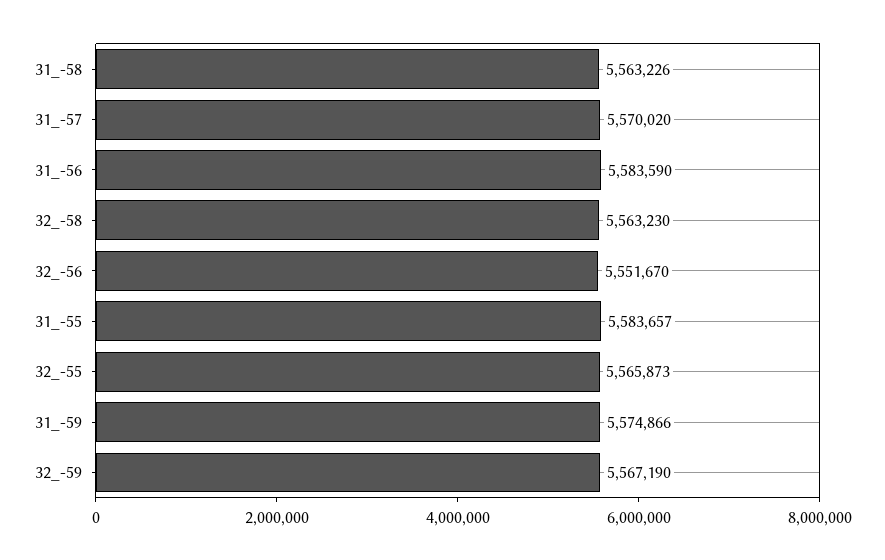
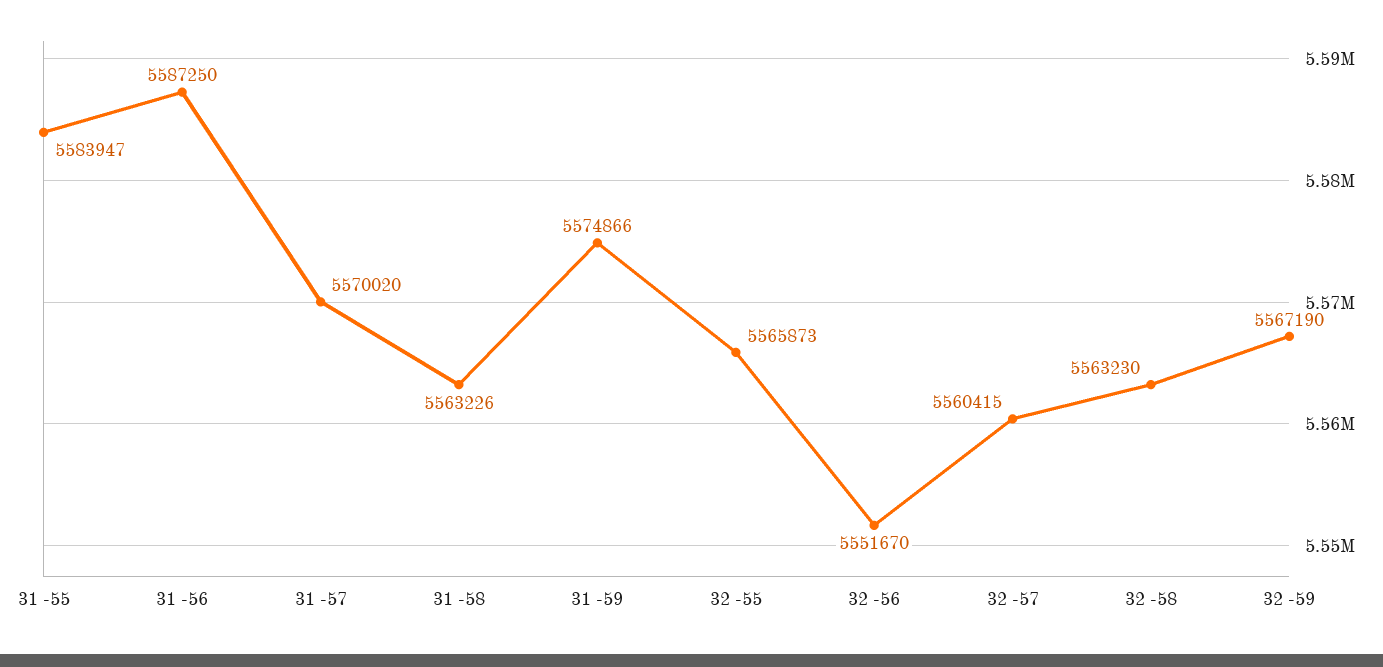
31_-56: 5583590 -> 5587250
31_-55: 5583657 -> 5583947
32 -57: none -> 5560415

